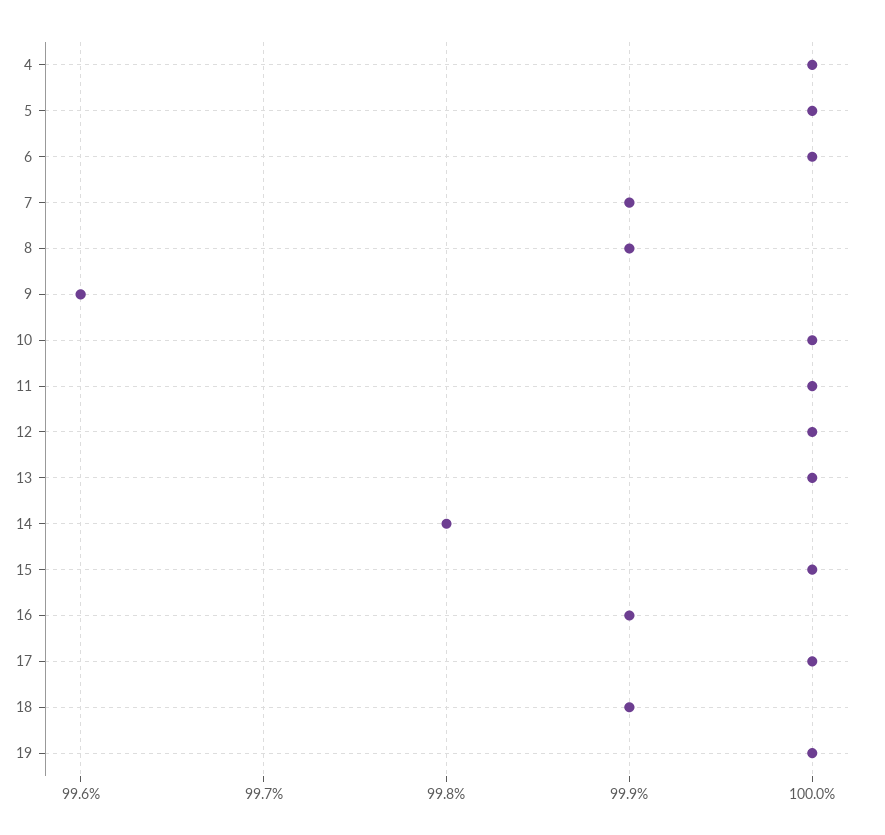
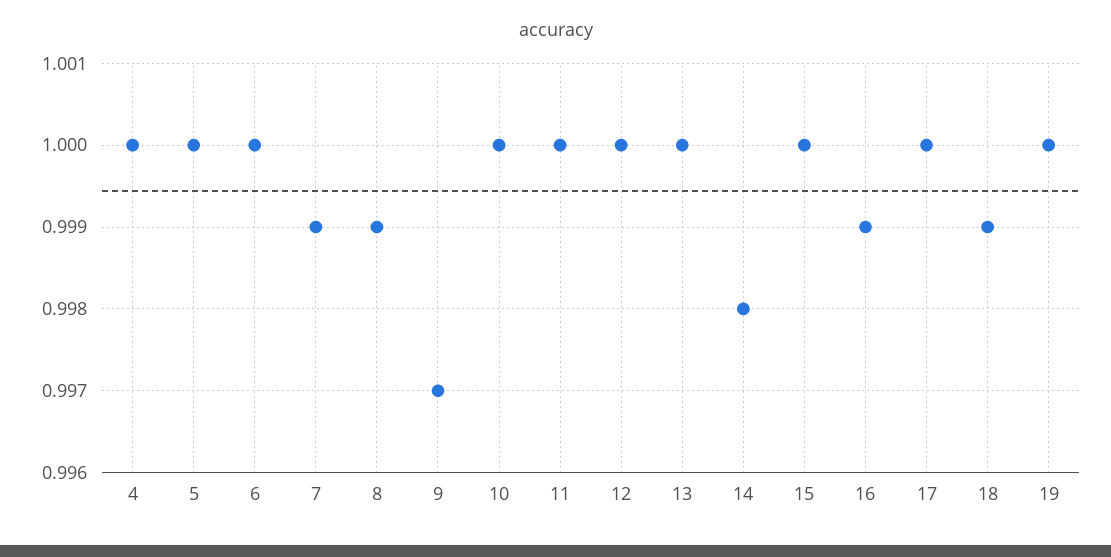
9: 0.996 -> 0.997

